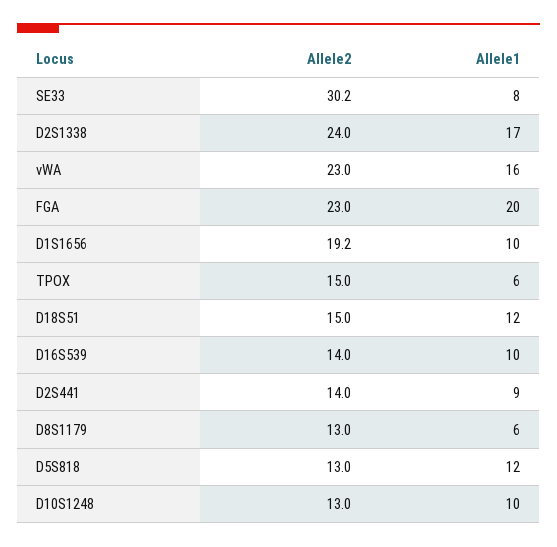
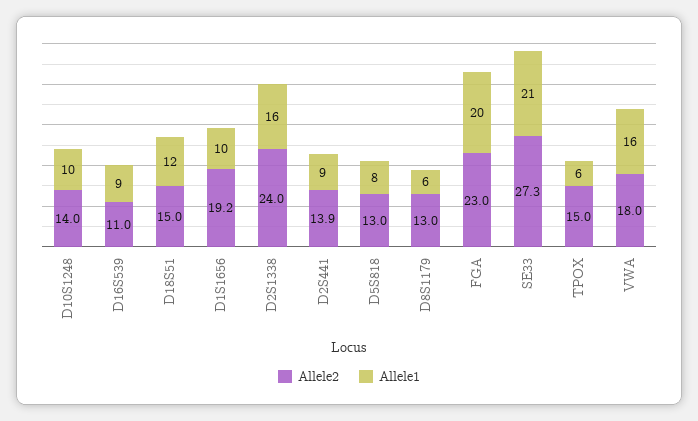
Allele2, SE33: 30.2 -> 27.3
Allele1, SE33: 8 -> 21
Allele1, D2S1338: 17 -> 16
Allele2, vWA: 23 -> 18
Allele2, D16S539: 14 -> 11
Allele1, D16S539: 10 -> 9
Allele2, D2S441: 14 -> 13.9
Allele1, D5S818: 12 -> 8
Allele2, D10S1248: 13 -> 14

